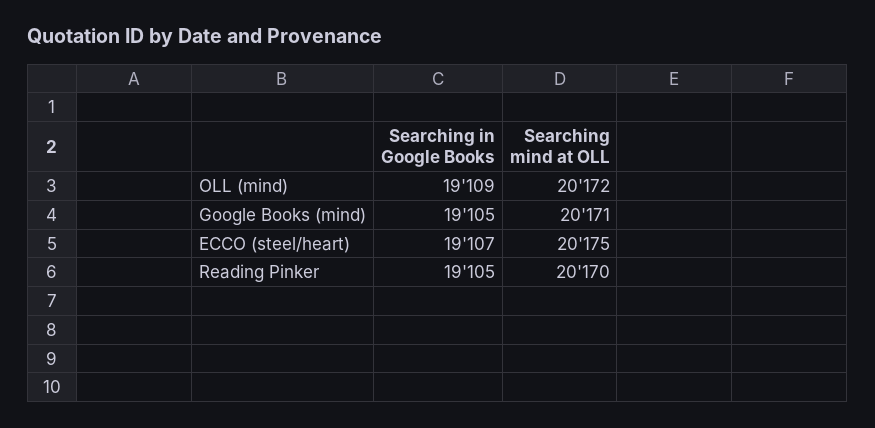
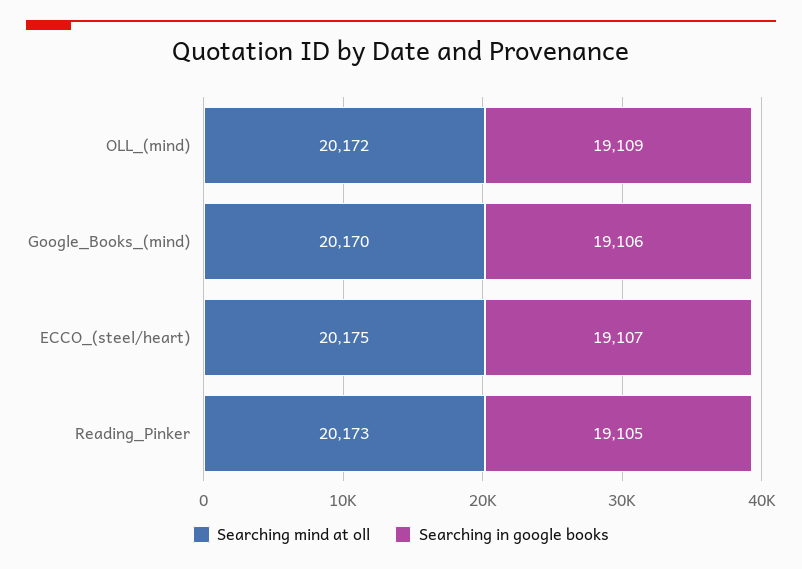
Searching in Google Books, Google Books (mind): 19105 -> 19106
Searching mind at OLL, Google Books (mind): 20171 -> 20170
Searching mind at OLL, Reading Pinker: 20170 -> 20173

